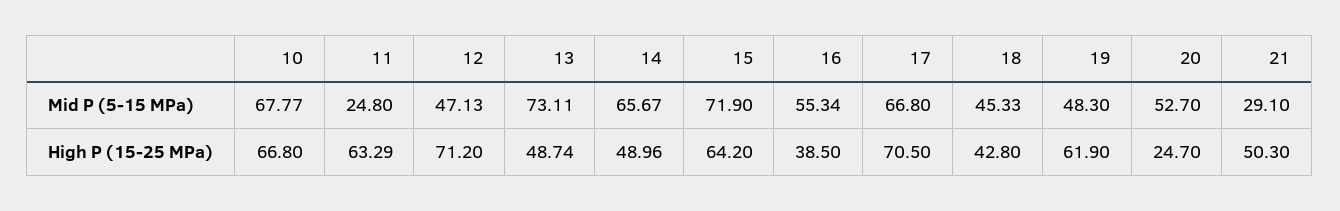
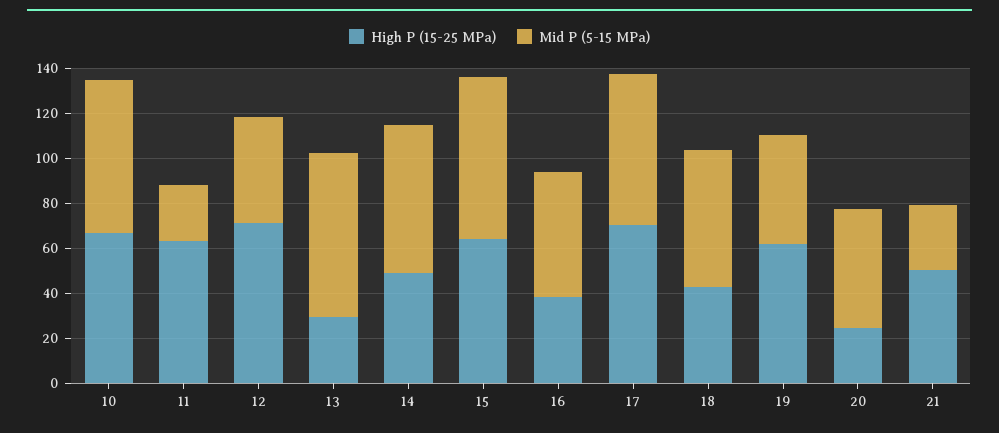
Mid P (5-15 MPa), 18: 45.33 -> 60
High P (15-25 MPa), 13: 48.74 -> 30

